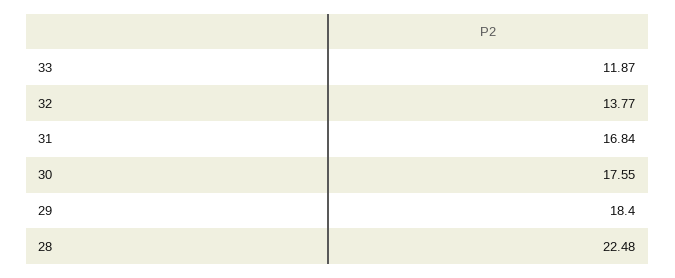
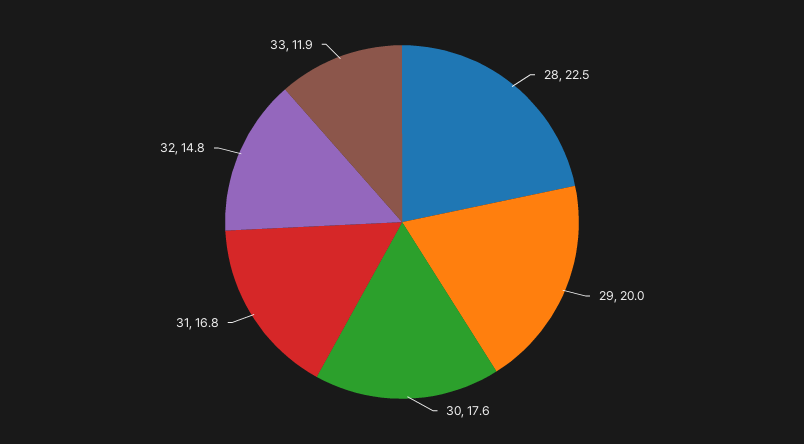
32: 13.77 -> 14.8
29: 18.4 -> 20

